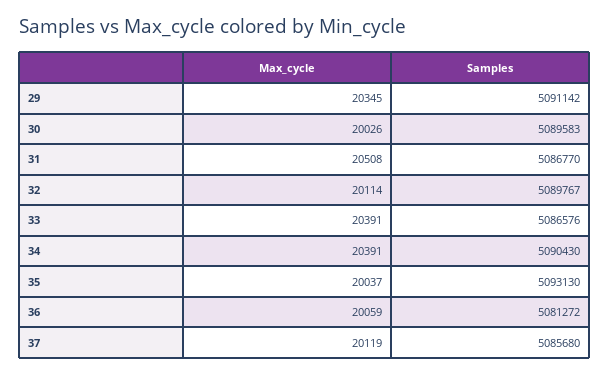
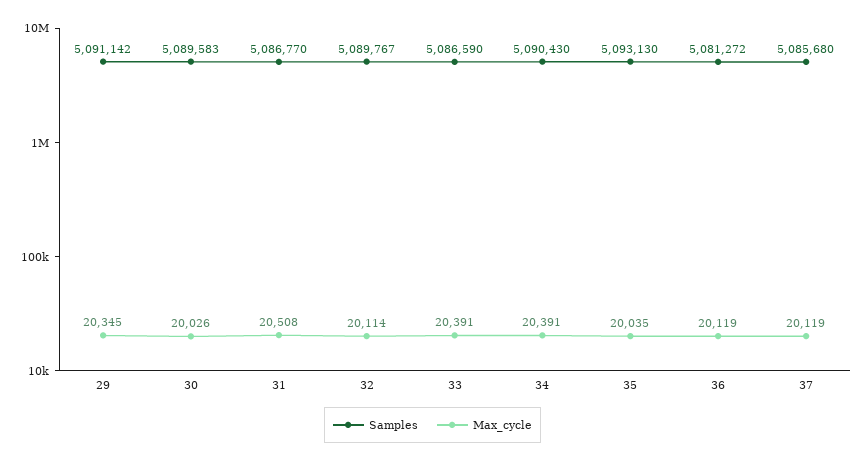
Samples, 33: 5086576 -> 5086590
Max_cycle, 35: 20037 -> 20035
Max_cycle, 36: 20059 -> 20119

